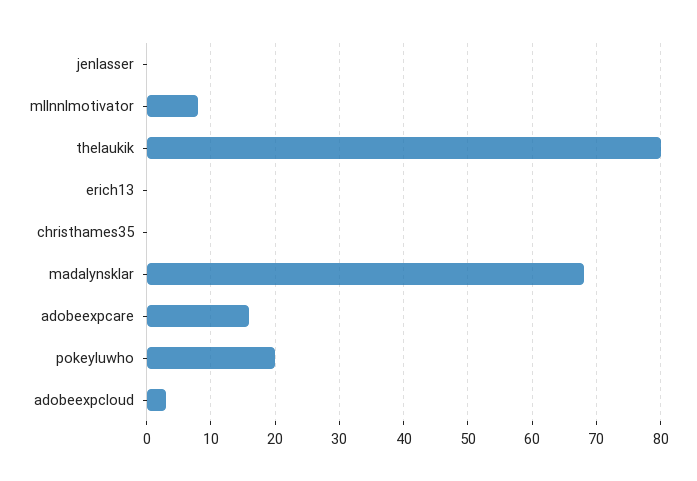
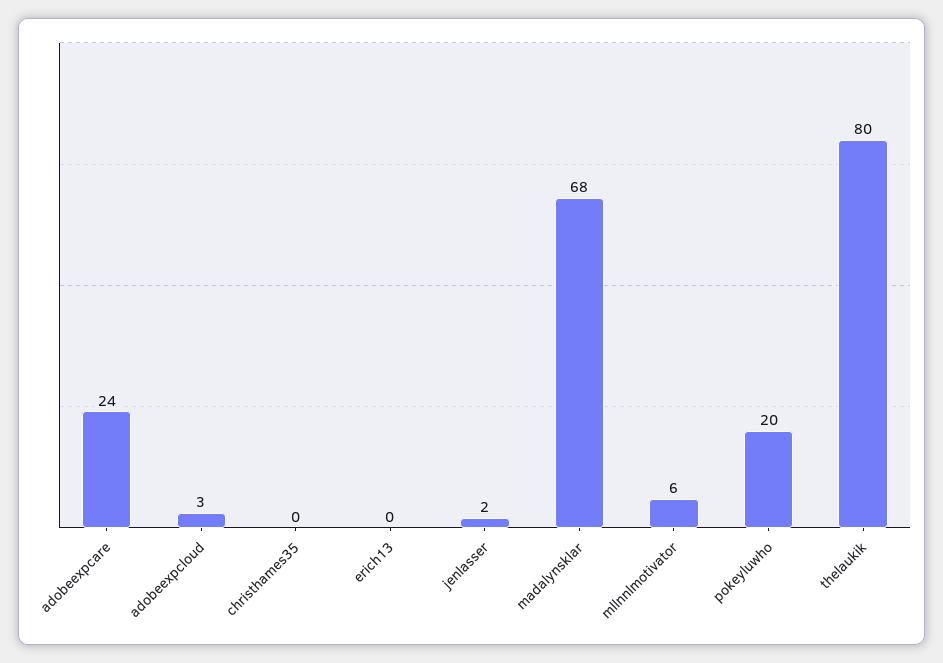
jenlasser: 0 -> 2
mllnnlmotivator: 8 -> 6
adobeexpcare: 16 -> 24

